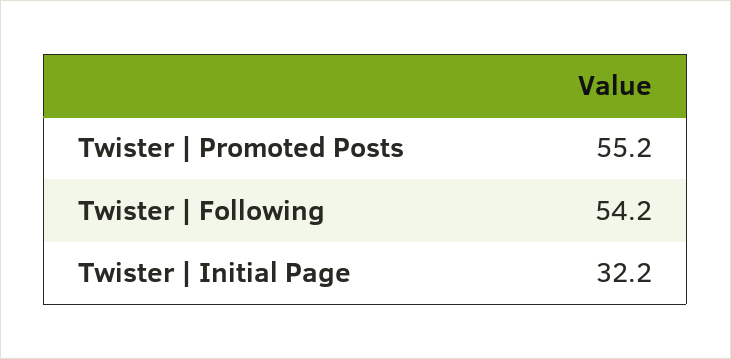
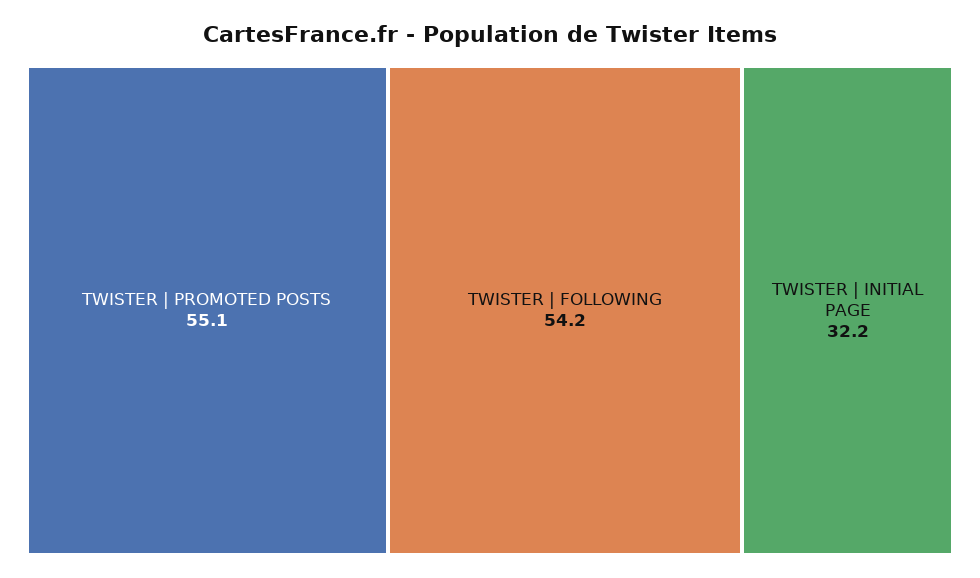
Twister | Promoted Posts: 55.2 -> 55.1

